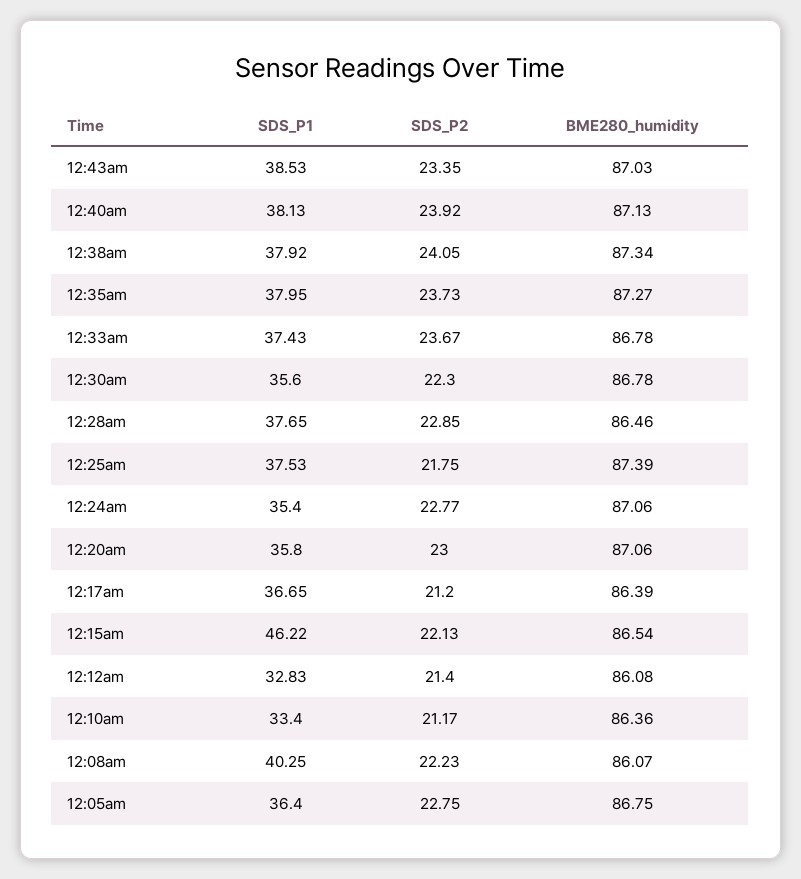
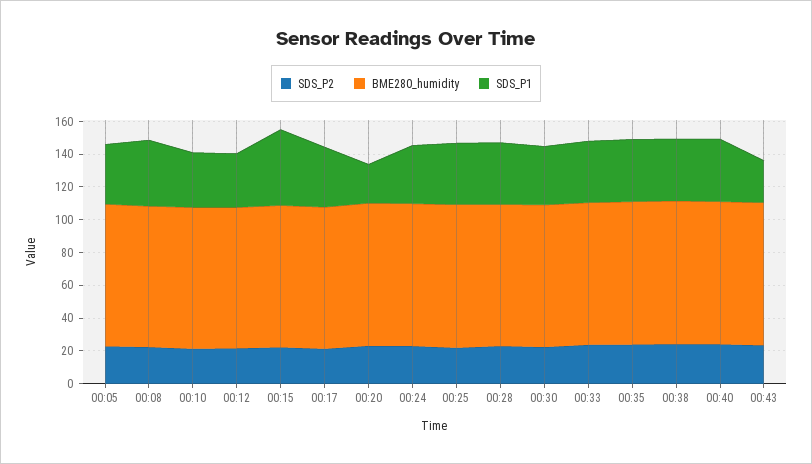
SDS_P1, 12:43am: 38.53 -> 25
SDS_P1, 12:20am: 35.8 -> 25

